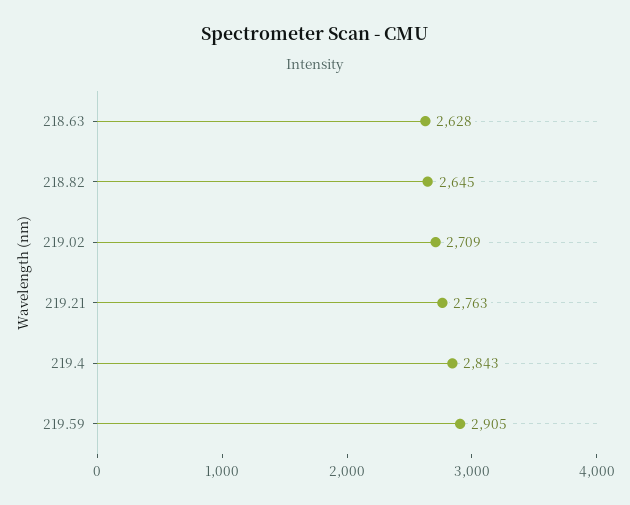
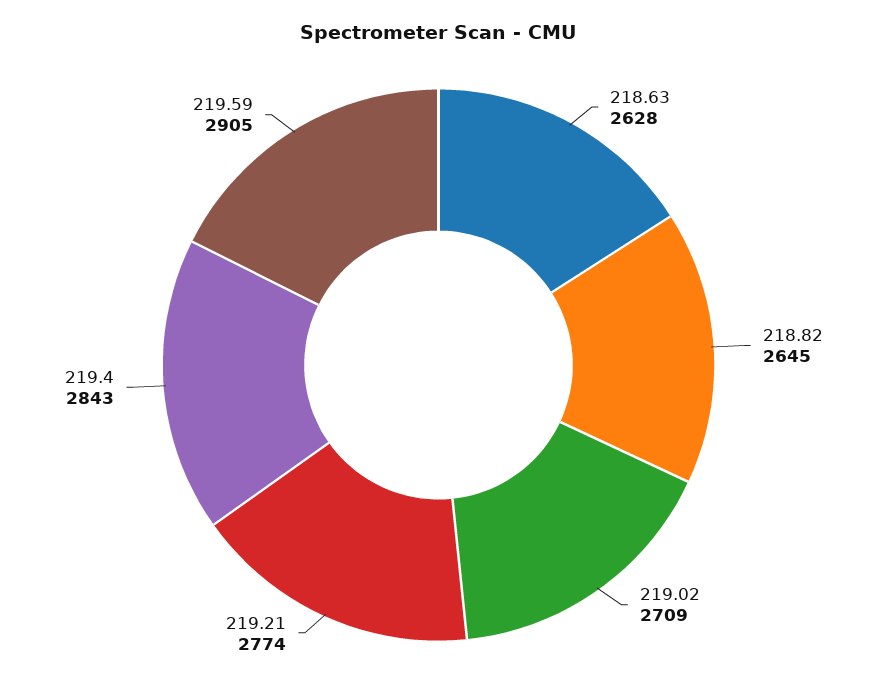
219.21: 2763 -> 2774

